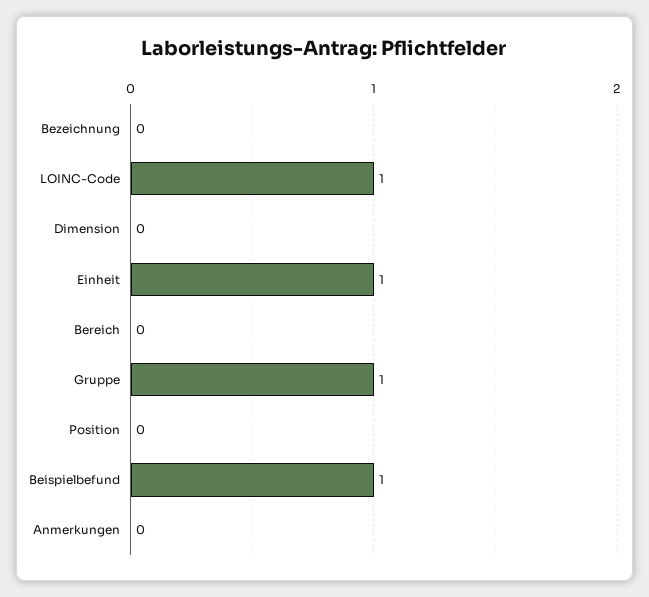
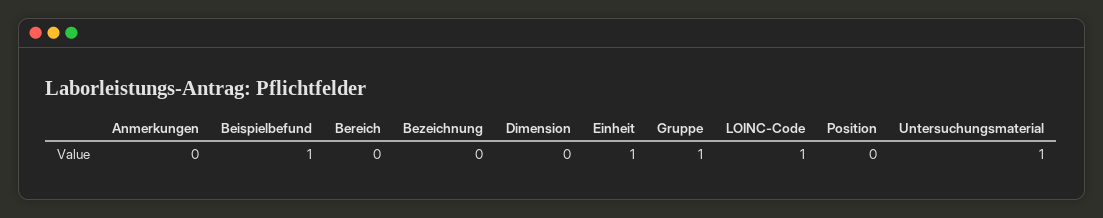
Untersuchungsmaterial: none -> 1

